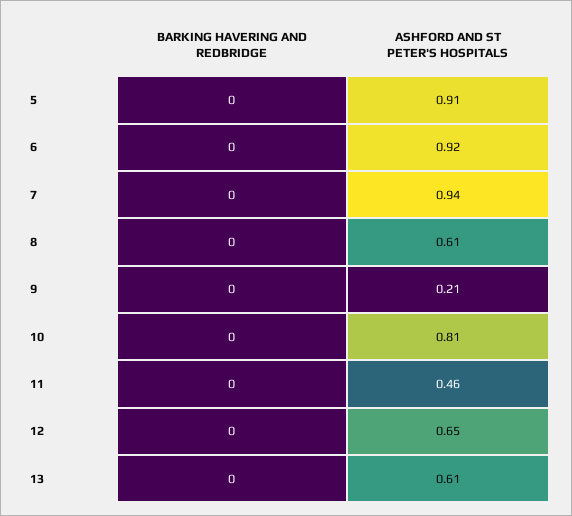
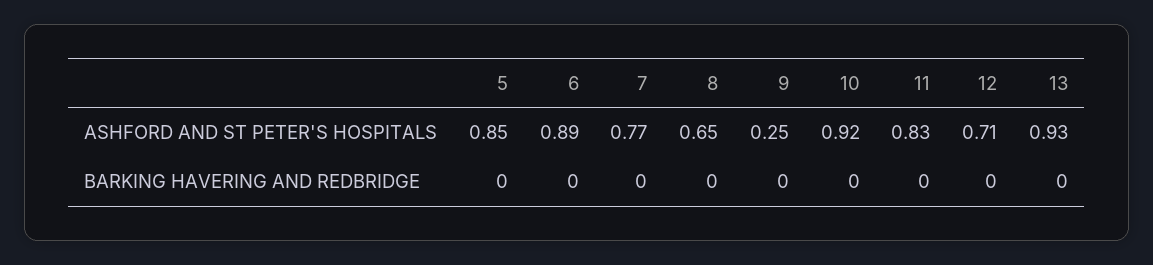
ASHFORD AND ST PETER'S HOSPITALS, 5: 0.91 -> 0.85
ASHFORD AND ST PETER'S HOSPITALS, 6: 0.92 -> 0.89
ASHFORD AND ST PETER'S HOSPITALS, 7: 0.94 -> 0.77
ASHFORD AND ST PETER'S HOSPITALS, 8: 0.61 -> 0.65
ASHFORD AND ST PETER'S HOSPITALS, 9: 0.21 -> 0.25
ASHFORD AND ST PETER'S HOSPITALS, 10: 0.81 -> 0.92
ASHFORD AND ST PETER'S HOSPITALS, 11: 0.46 -> 0.83
ASHFORD AND ST PETER'S HOSPITALS, 12: 0.65 -> 0.71
ASHFORD AND ST PETER'S HOSPITALS, 13: 0.61 -> 0.93

